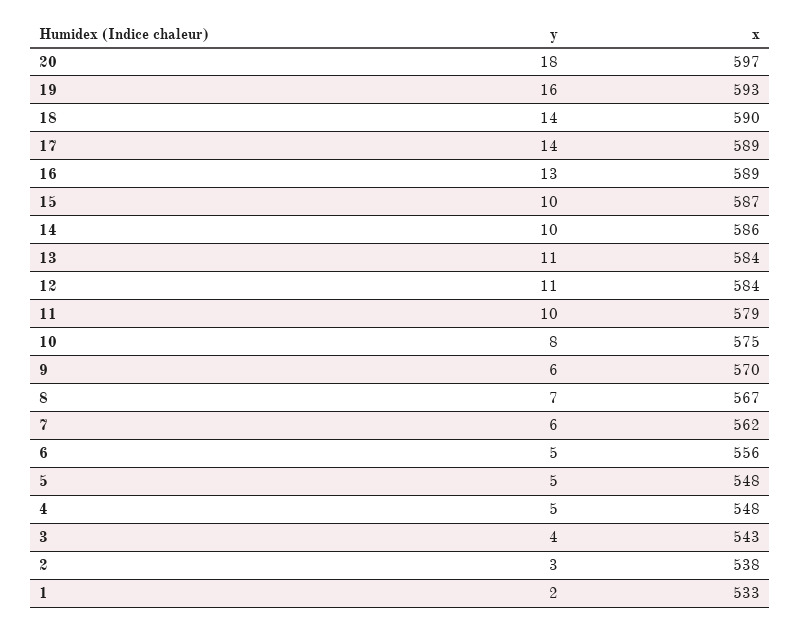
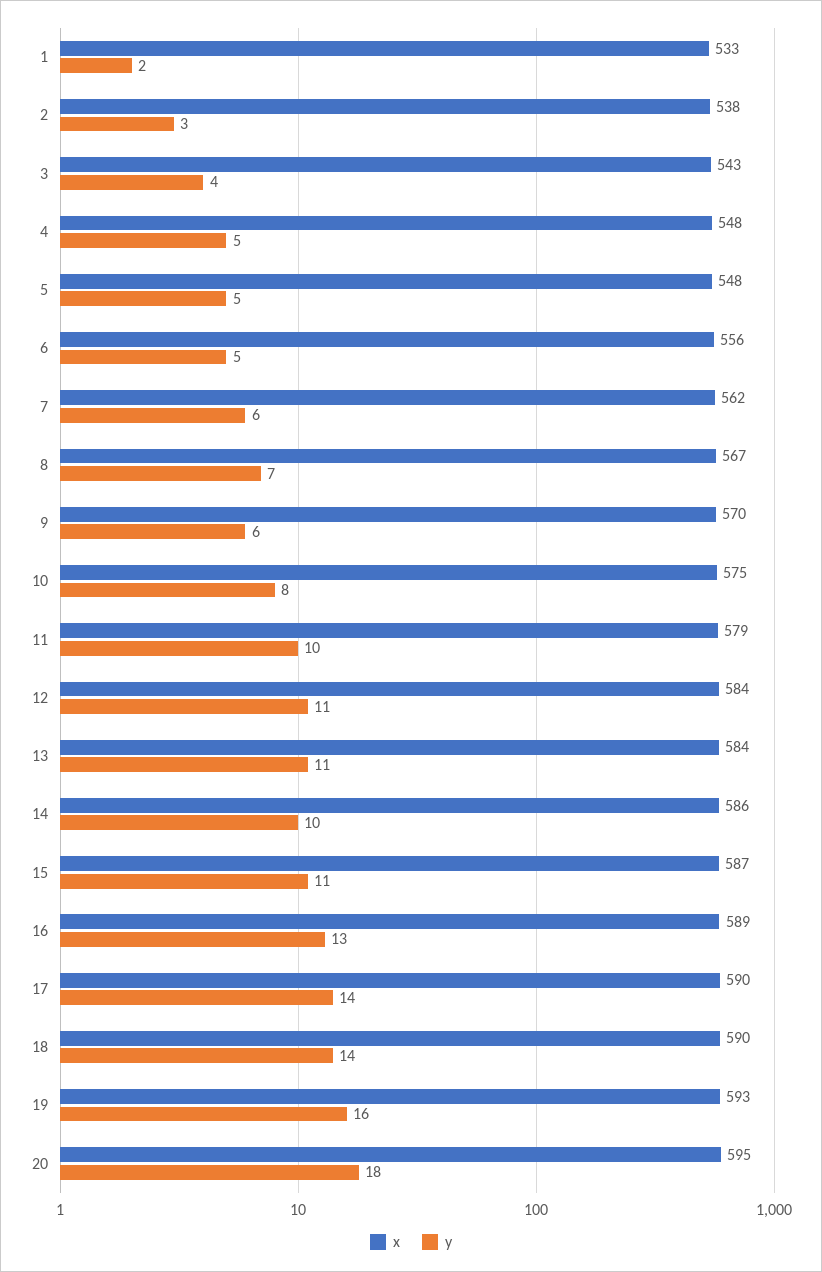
x, 20: 597 -> 595
x, 17: 589 -> 590
y, 15: 10 -> 11

